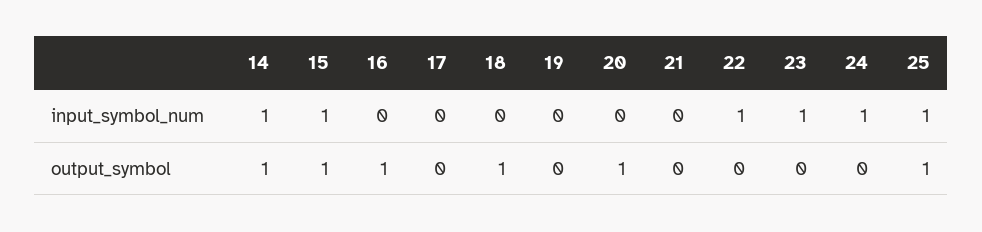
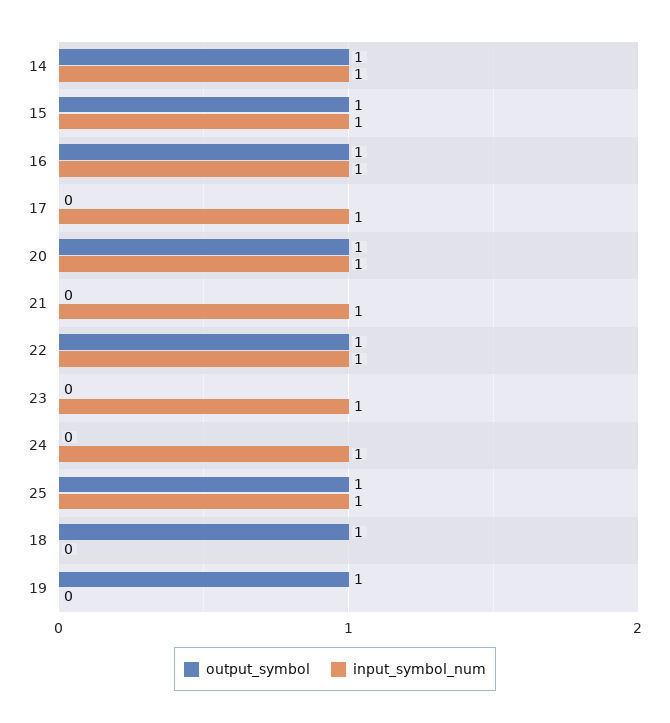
input_symbol_num, 16: 0 -> 1
input_symbol_num, 17: 0 -> 1
input_symbol_num, 20: 0 -> 1
input_symbol_num, 21: 0 -> 1
output_symbol, 19: 0 -> 1
output_symbol, 22: 0 -> 1

